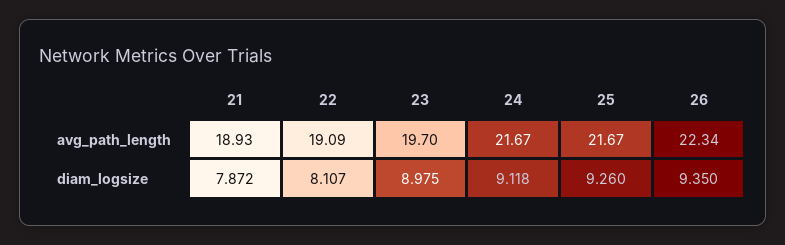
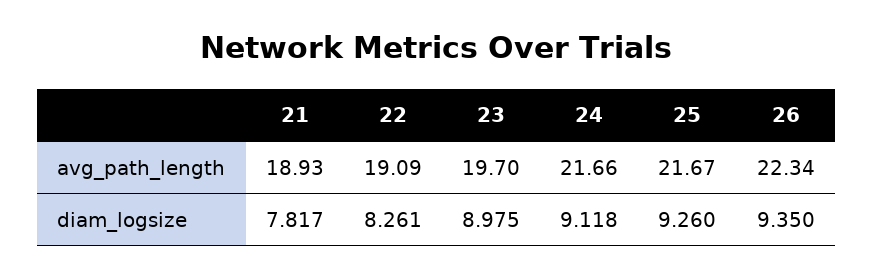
24, avg_path_length: 21.67 -> 21.66
21, diam_logsize: 7.872 -> 7.817
22, diam_logsize: 8.107 -> 8.261

